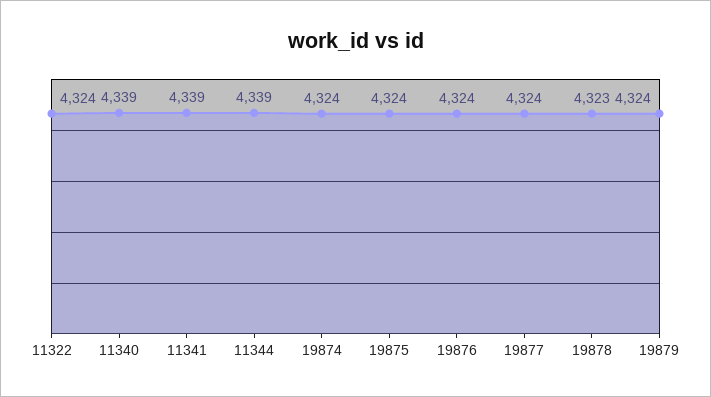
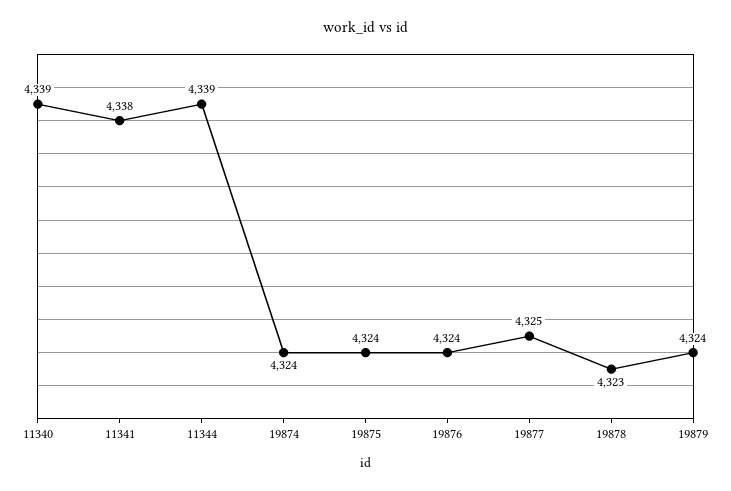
11322: 4324 -> none
11341: 4339 -> 4338
19877: 4324 -> 4325

